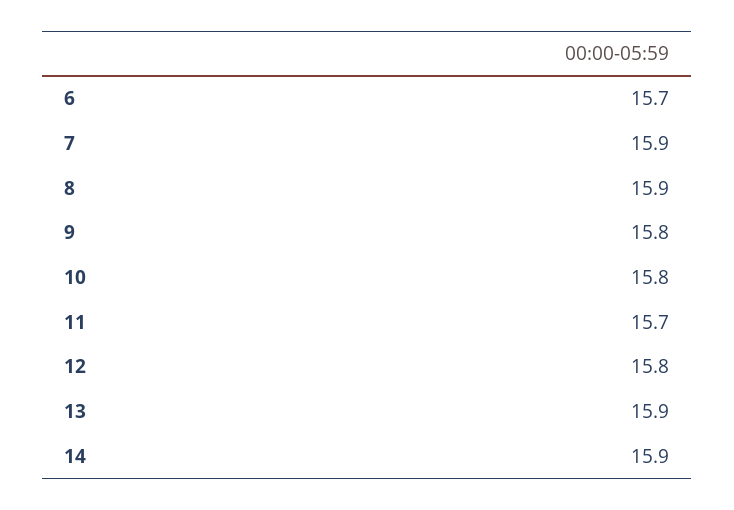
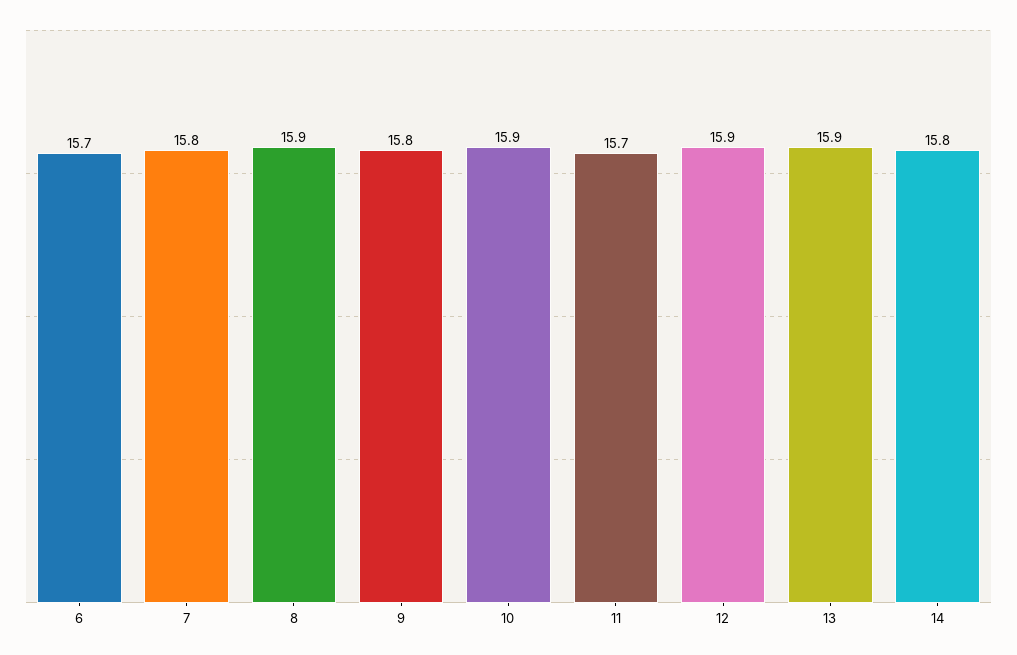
7: 15.9 -> 15.8
10: 15.8 -> 15.9
12: 15.8 -> 15.9
14: 15.9 -> 15.8

